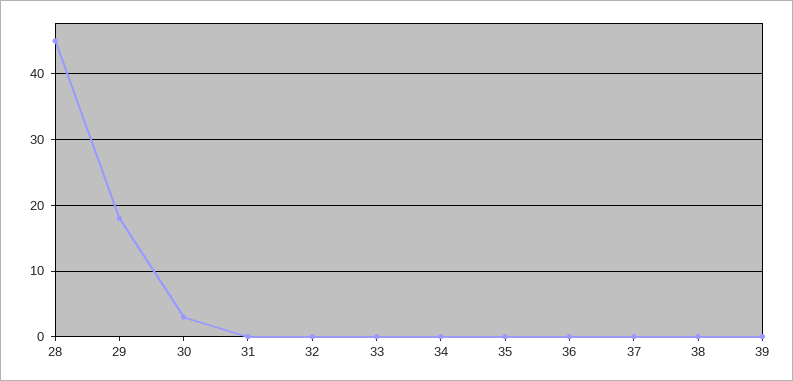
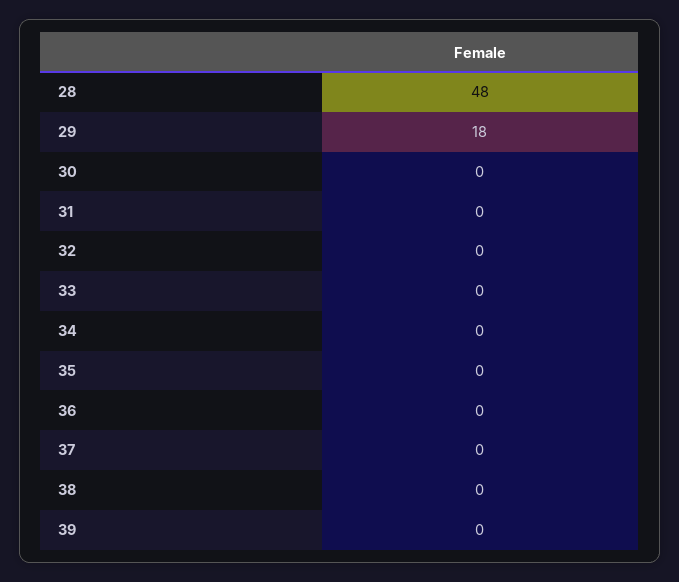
28: 45 -> 48
30: 3 -> 0

